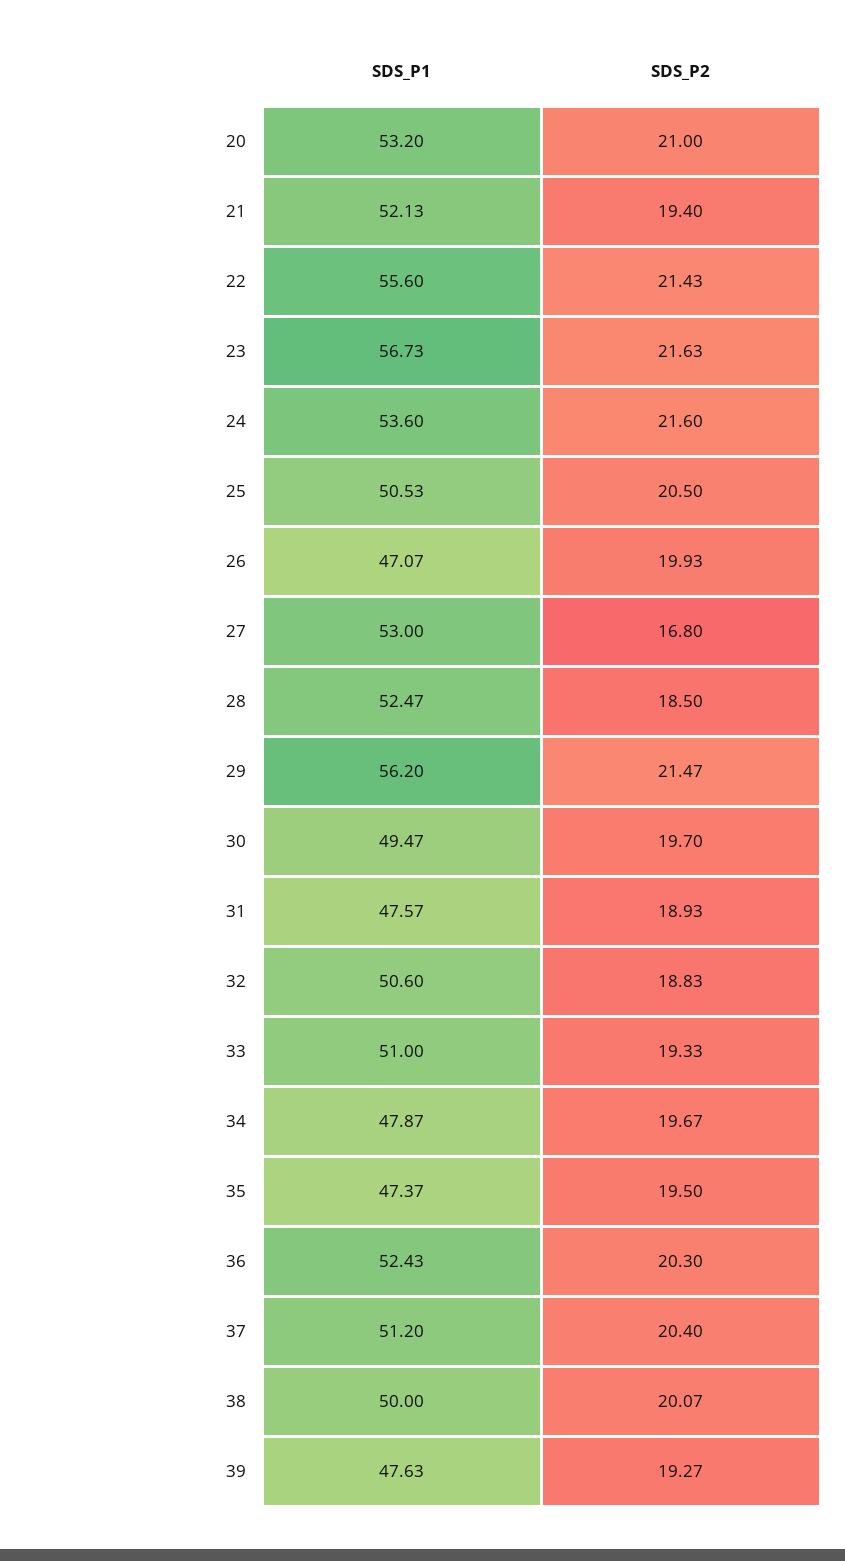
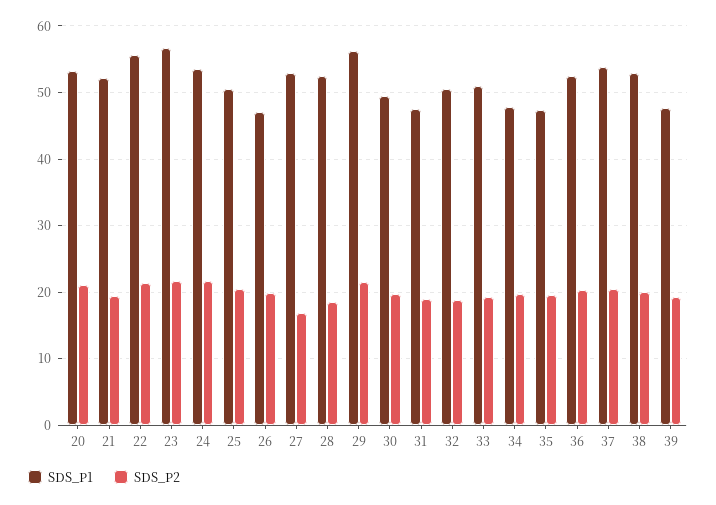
SDS_P1, 37: 51.2 -> 54
SDS_P1, 38: 50 -> 53

